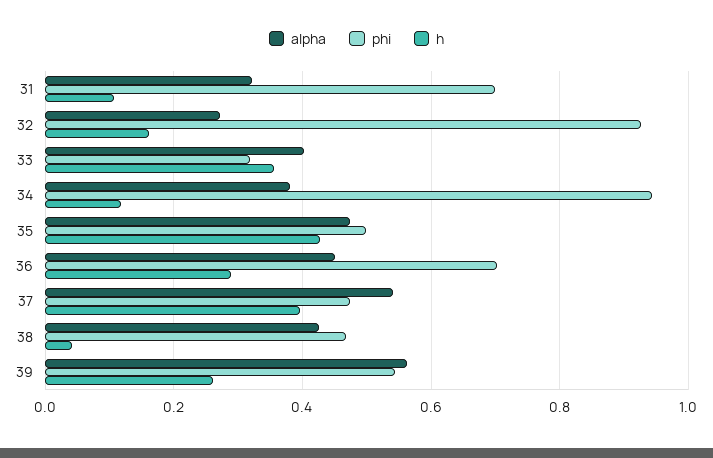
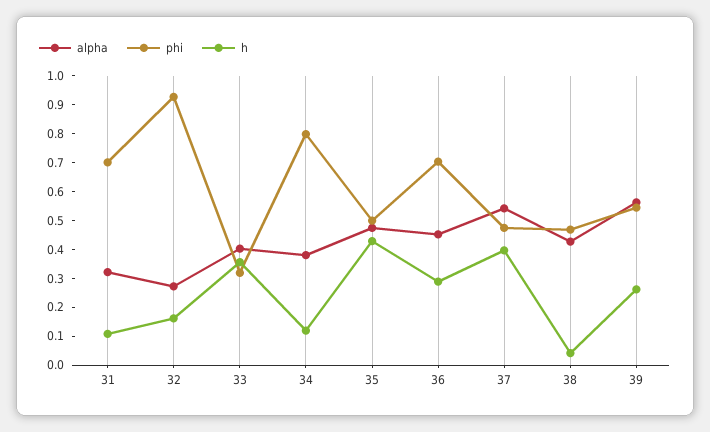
phi, 34: 0.94 -> 0.8

